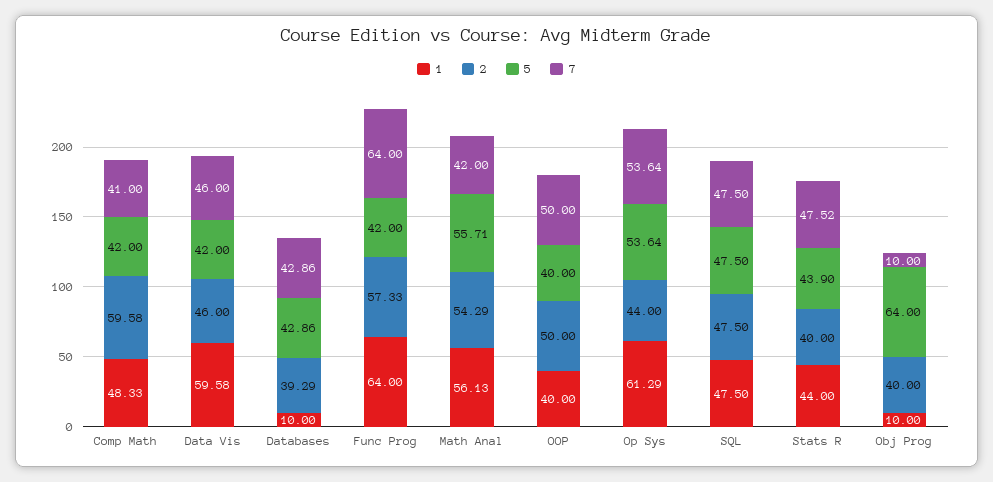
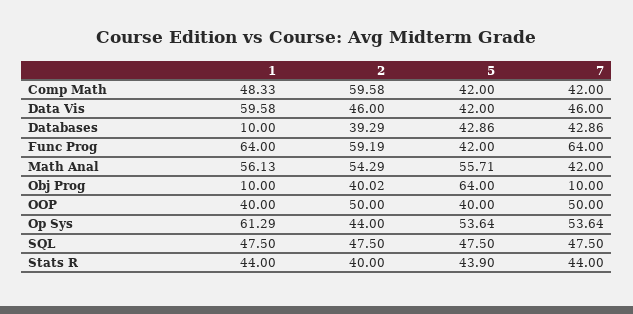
7, Comp Math: 41 -> 42
2, Func Prog: 57.33 -> 59.19
7, Stats R: 47.52 -> 44
2, Obj Prog: 40 -> 40.02

